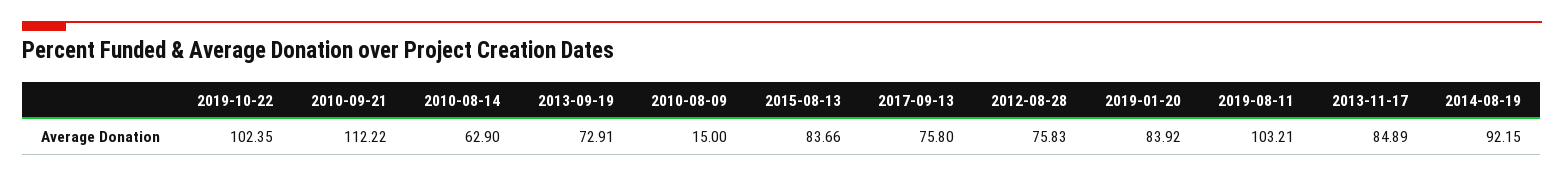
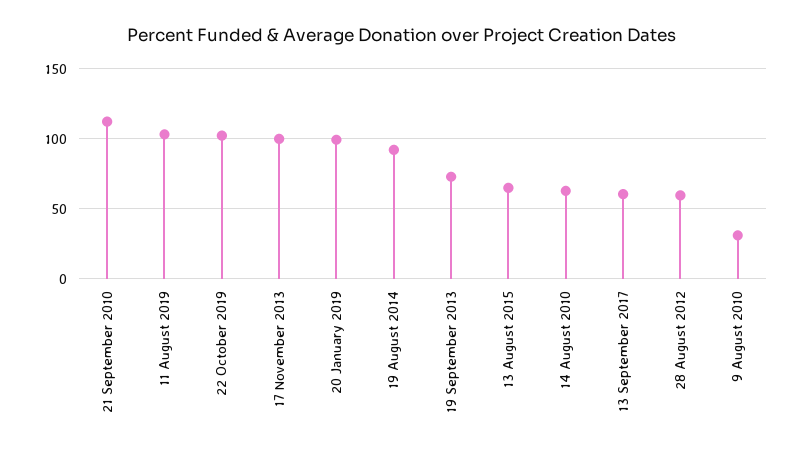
2010-08-09: 15 -> 30
2015-08-13: 83.66 -> 65
2017-09-13: 75.8 -> 60
2012-08-28: 75.83 -> 60
2019-01-20: 83.92 -> 100
2013-11-17: 84.89 -> 100

